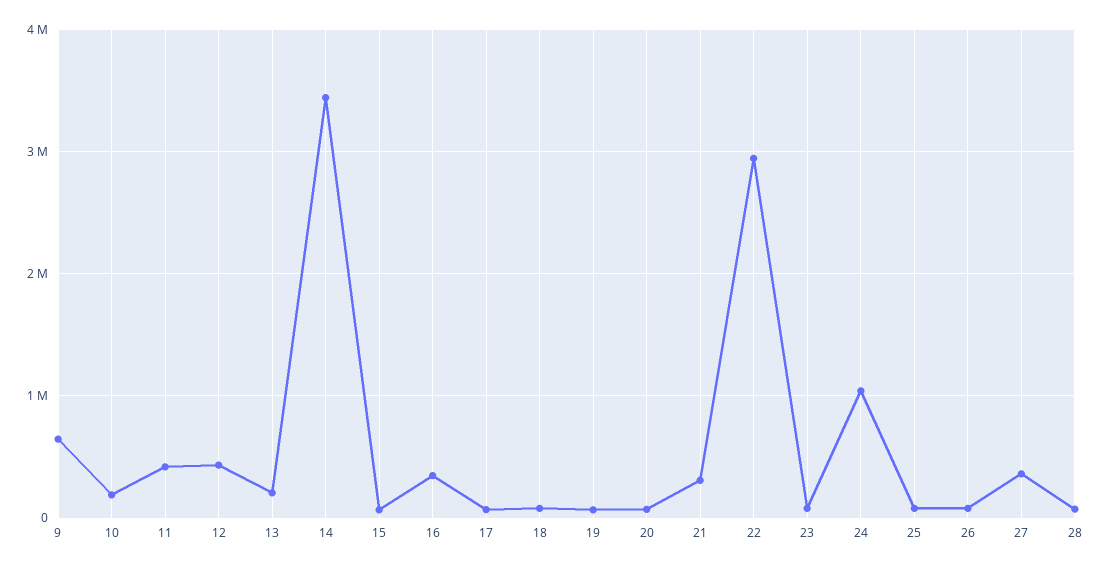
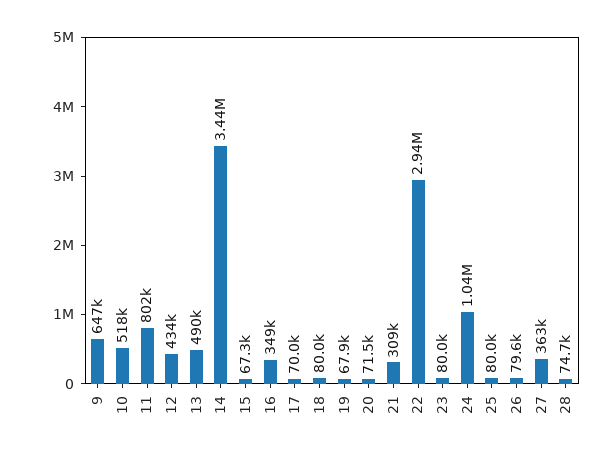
10: 200000 -> 518000
11: 400000 -> 802000
13: 200000 -> 490000

